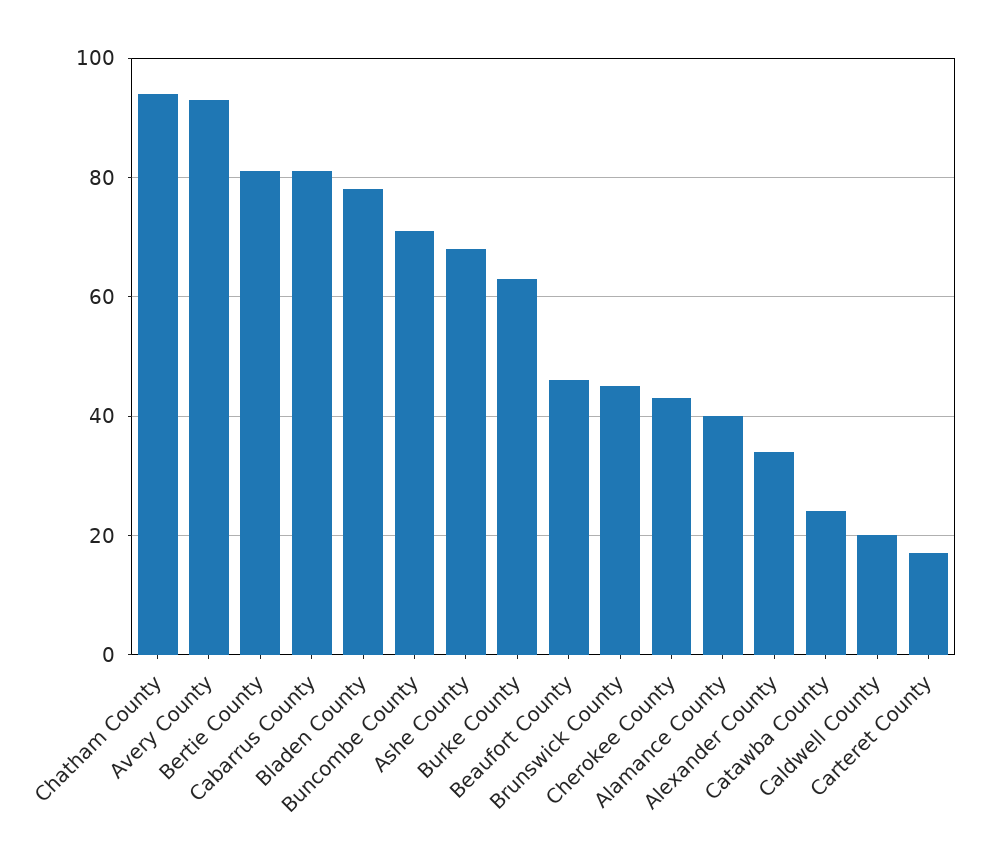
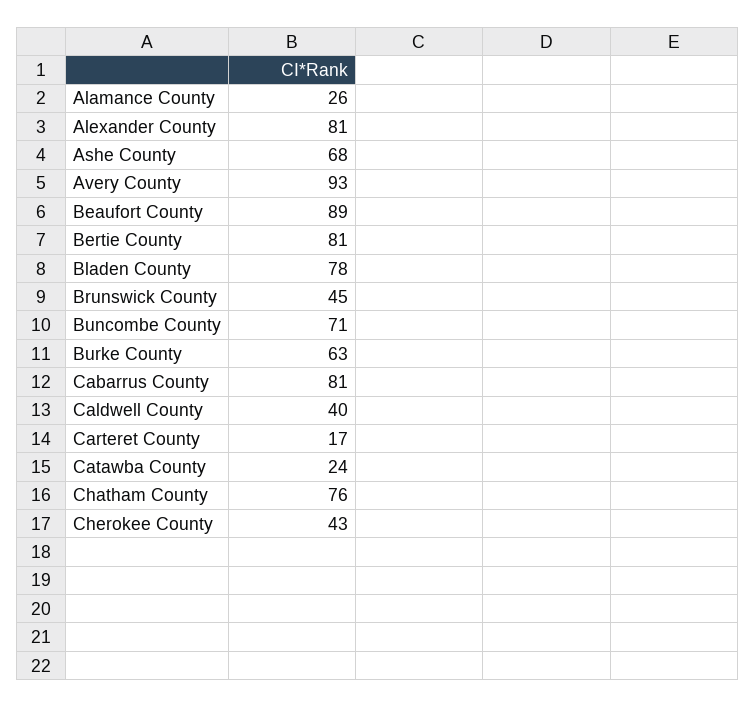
Chatham County: 95 -> 76
Beaufort County: 45 -> 89
Alamance County: 40 -> 26
Alexander County: 35 -> 81
Caldwell County: 20 -> 40

